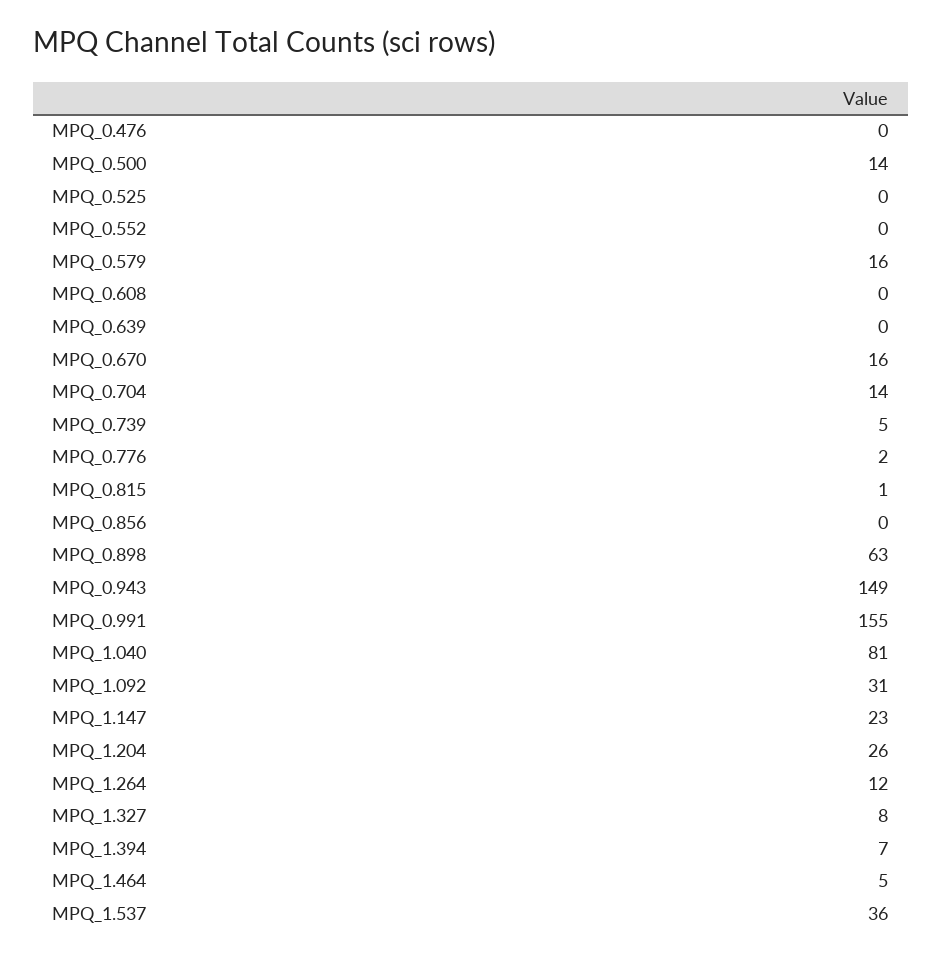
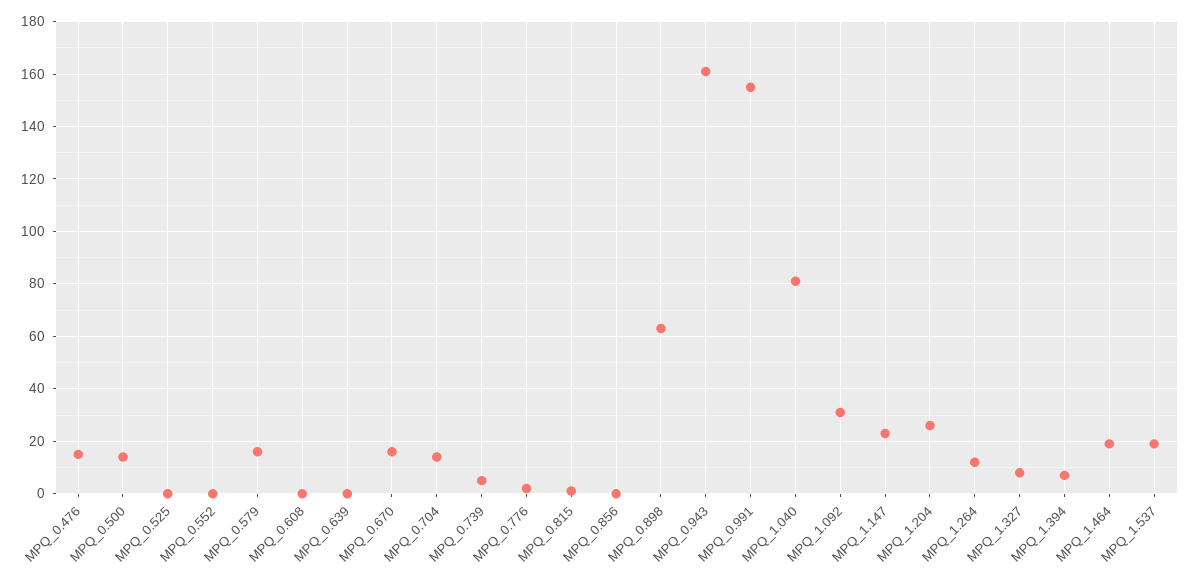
MPQ_0.476: 0 -> 15
MPQ_0.943: 149 -> 160
MPQ_1.464: 5 -> 20
MPQ_1.537: 36 -> 20

